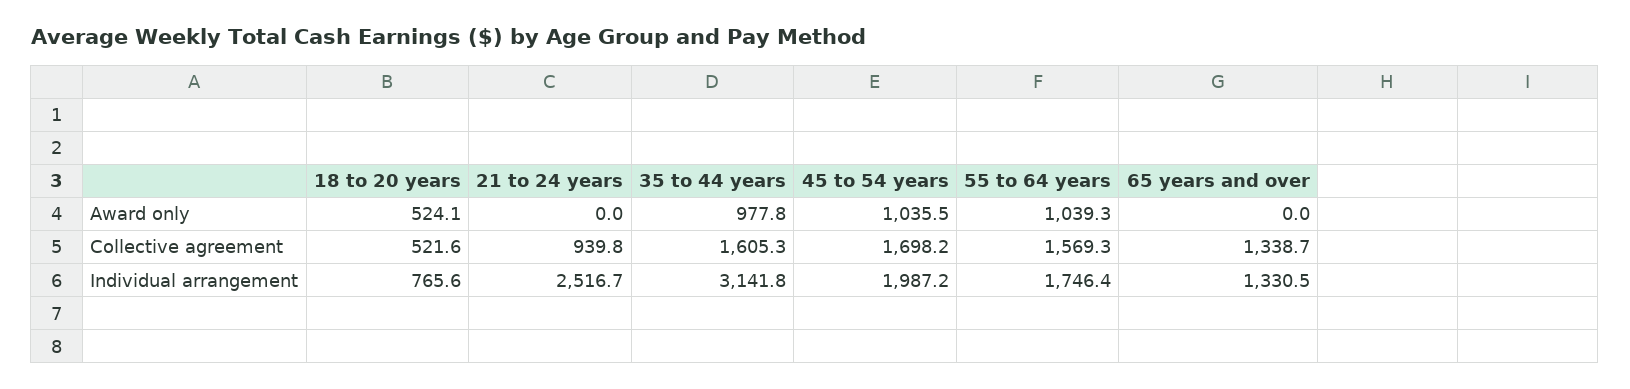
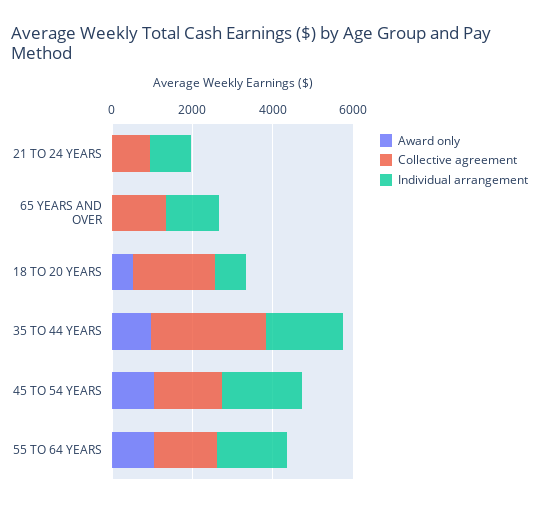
Collective agreement, 18 to 20 years: 521.6 -> 2000
Collective agreement, 35 to 44 years: 1605.3 -> 3000
Individual arrangement, 21 to 24 years: 2516.7 -> 1000
Individual arrangement, 35 to 44 years: 3141.8 -> 2000

